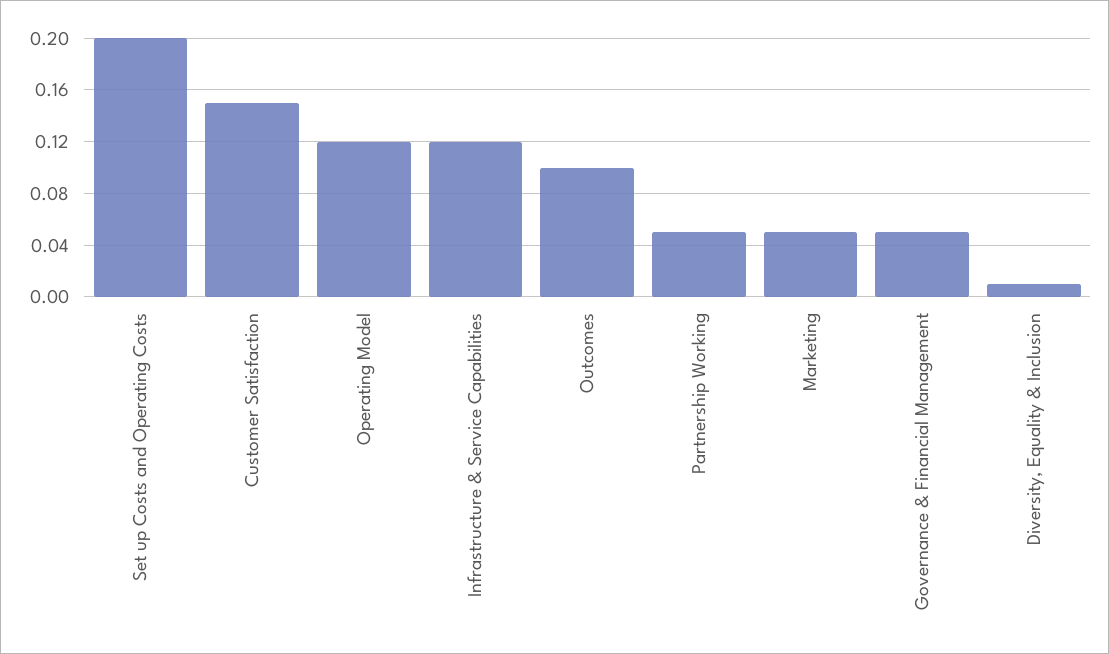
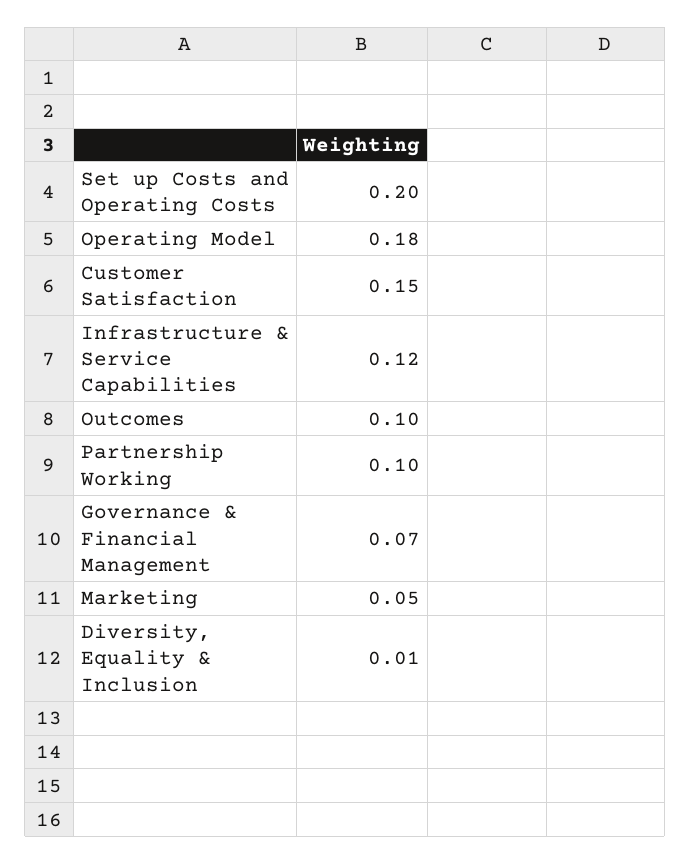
Operating Model: 0.12 -> 0.18
Partnership Working: 0.05 -> 0.1
Governance & Financial Management: 0.05 -> 0.07

